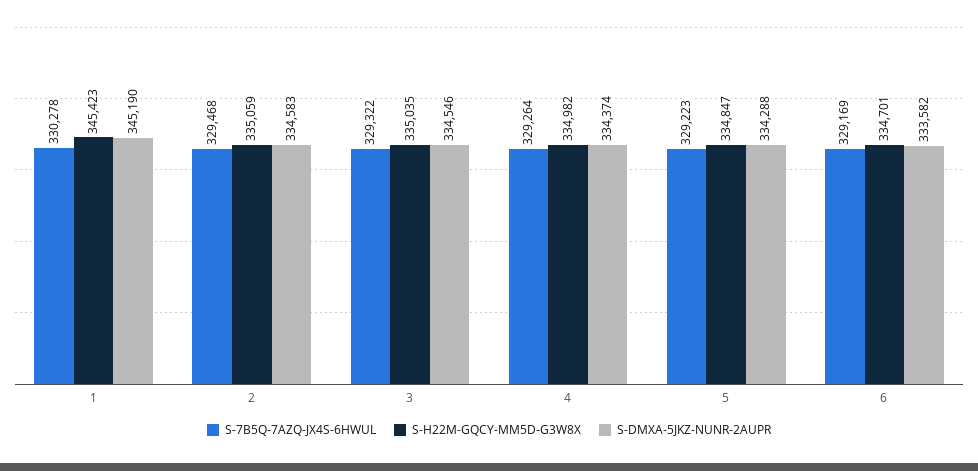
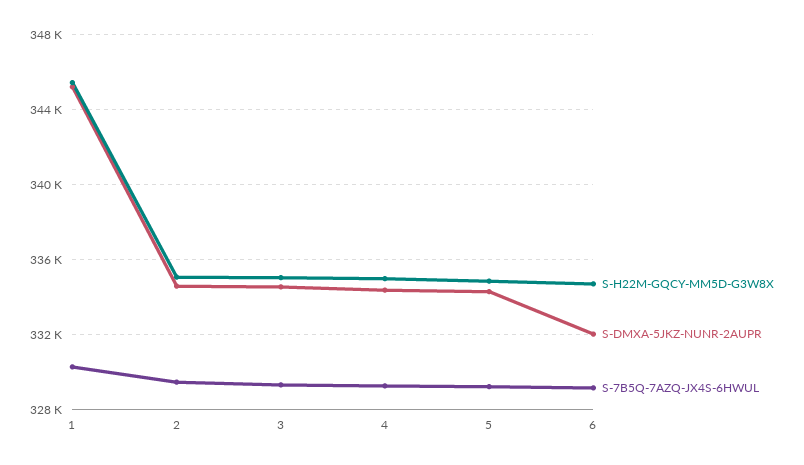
S-DMXA-5JKZ-NUNR-2AUPR, 6: 333582 -> 332000

